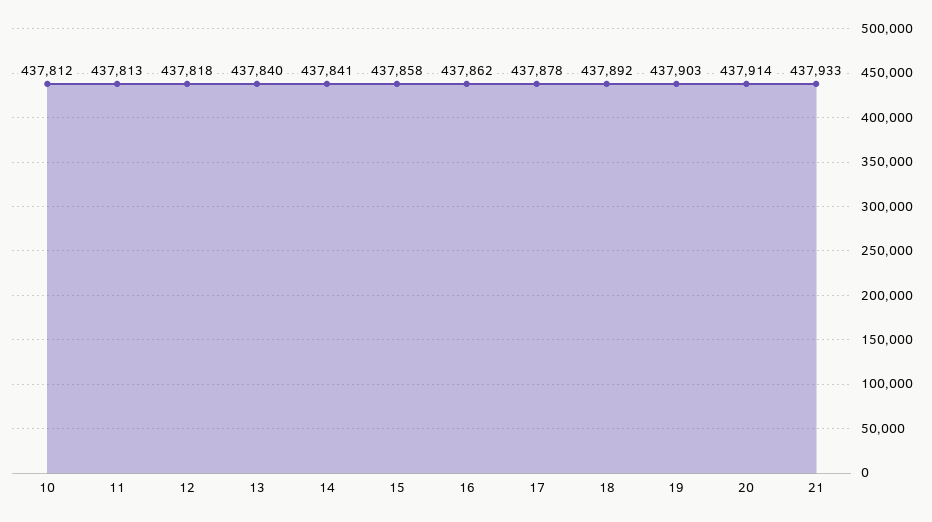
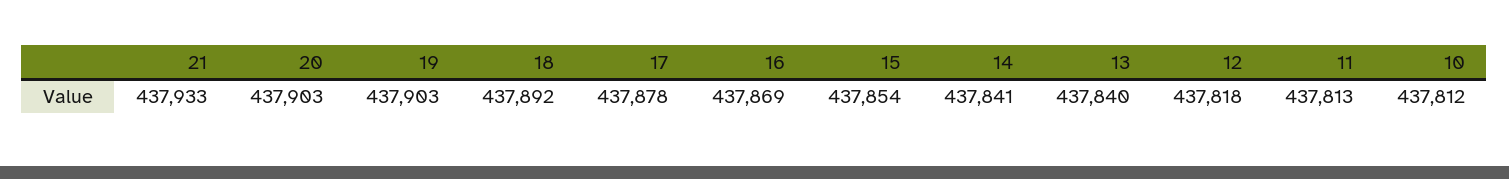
15: 437858 -> 437854
16: 437862 -> 437869
20: 437914 -> 437903

